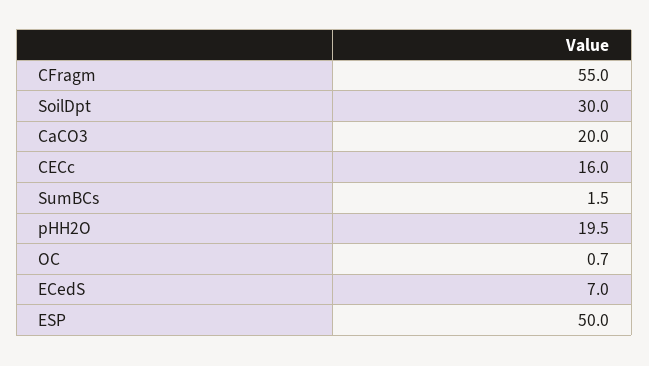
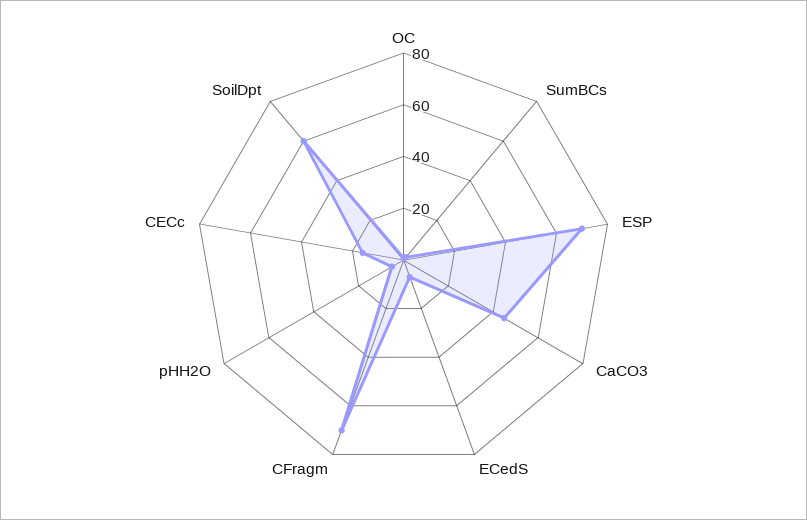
CFragm: 55 -> 70
SoilDpt: 30 -> 60
CaCO3: 20 -> 45
pHH2O: 19.5 -> 5
ESP: 50 -> 70

